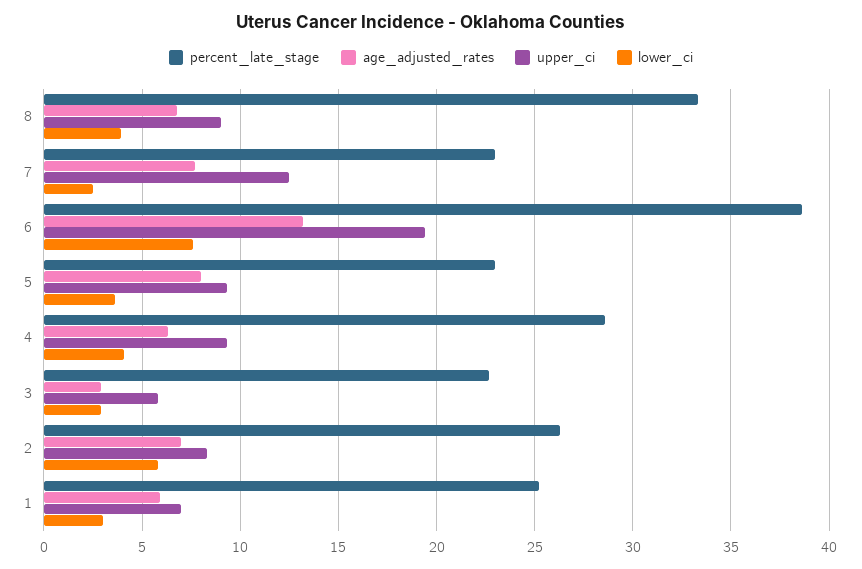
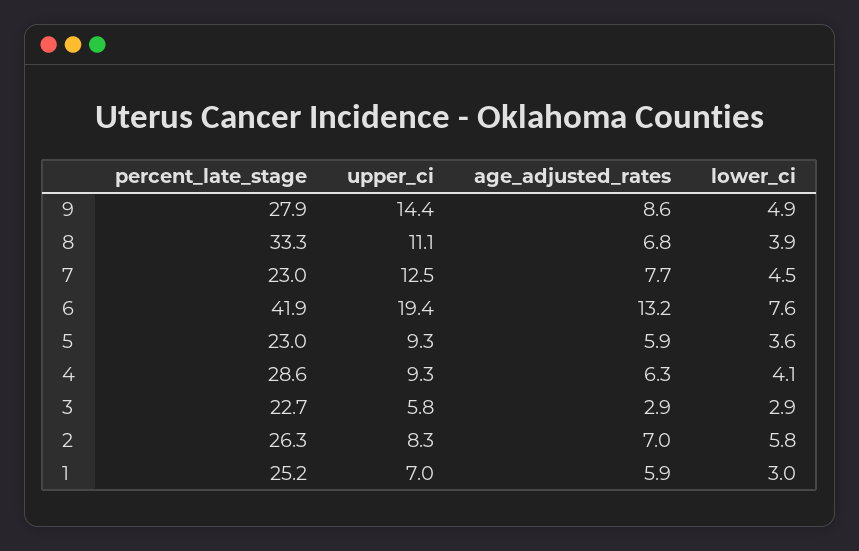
upper_ci, 8: 9 -> 11.1
lower_ci, 7: 2.5 -> 4.5
percent_late_stage, 6: 38.5 -> 41.9
age_adjusted_rates, 5: 8 -> 5.9
percent_late_stage, 9: none -> 27.9
upper_ci, 9: none -> 14.4
age_adjusted_rates, 9: none -> 8.6
lower_ci, 9: none -> 4.9

